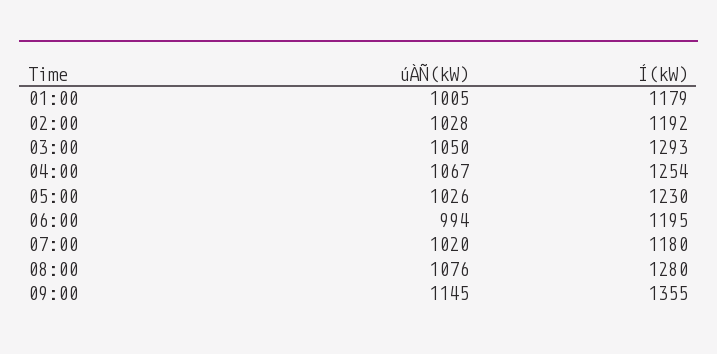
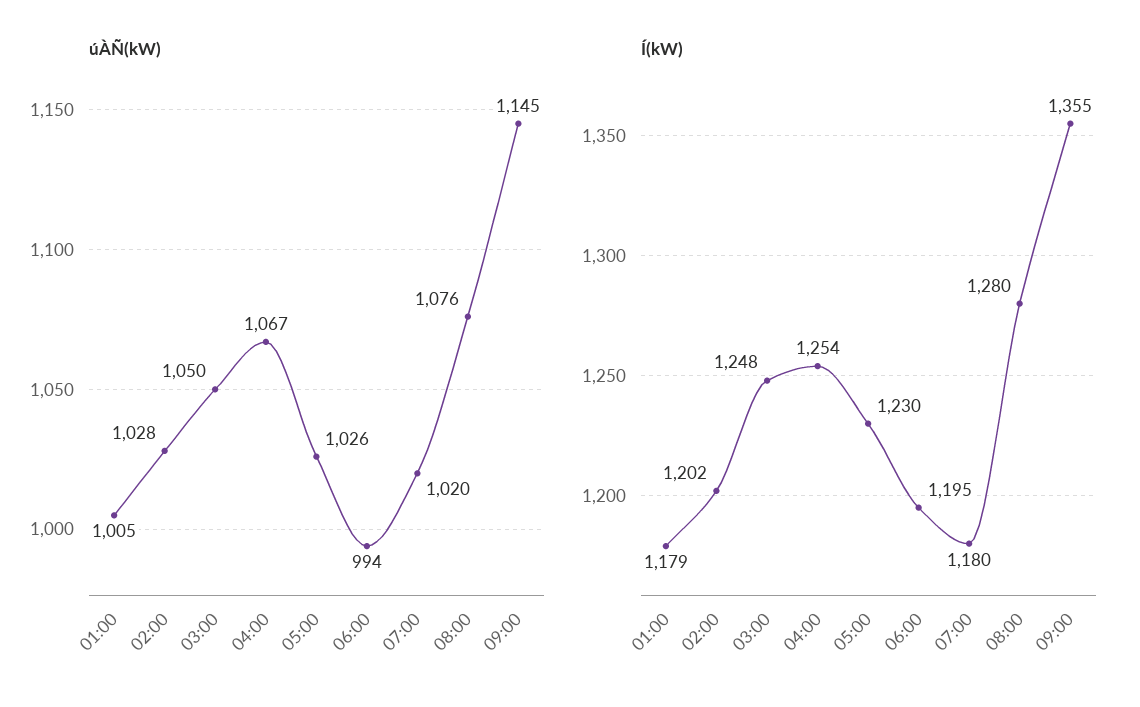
Í(kW), 02:00: 1192 -> 1202
Í(kW), 03:00: 1293 -> 1248

